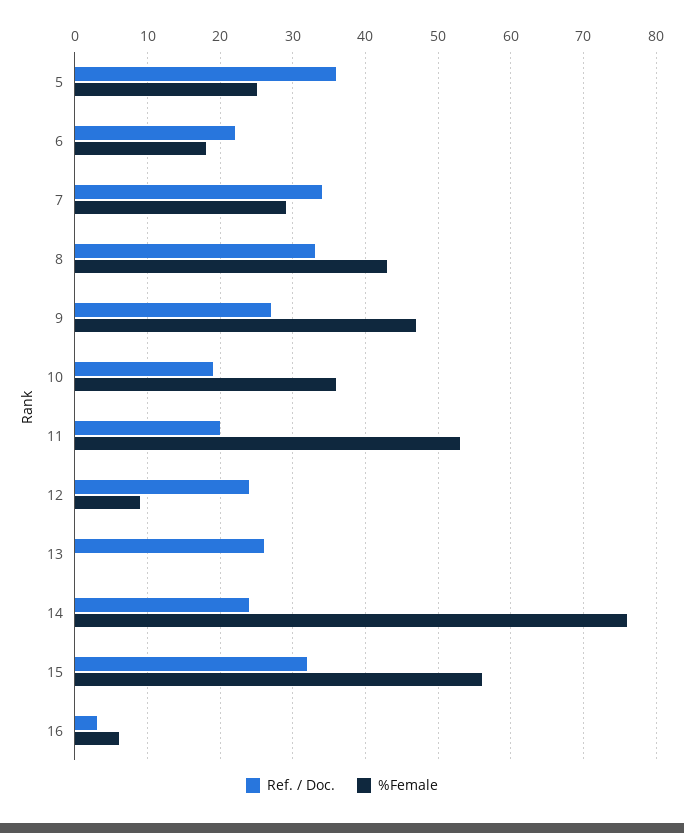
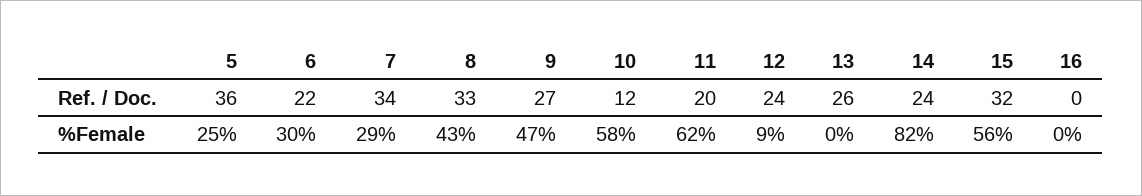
%Female, 6: 18 -> 30
Ref. / Doc., 10: 19 -> 12
%Female, 10: 36 -> 58
%Female, 11: 53 -> 62
%Female, 14: 76 -> 82
Ref. / Doc., 16: 3 -> 0
%Female, 16: 6 -> 0

